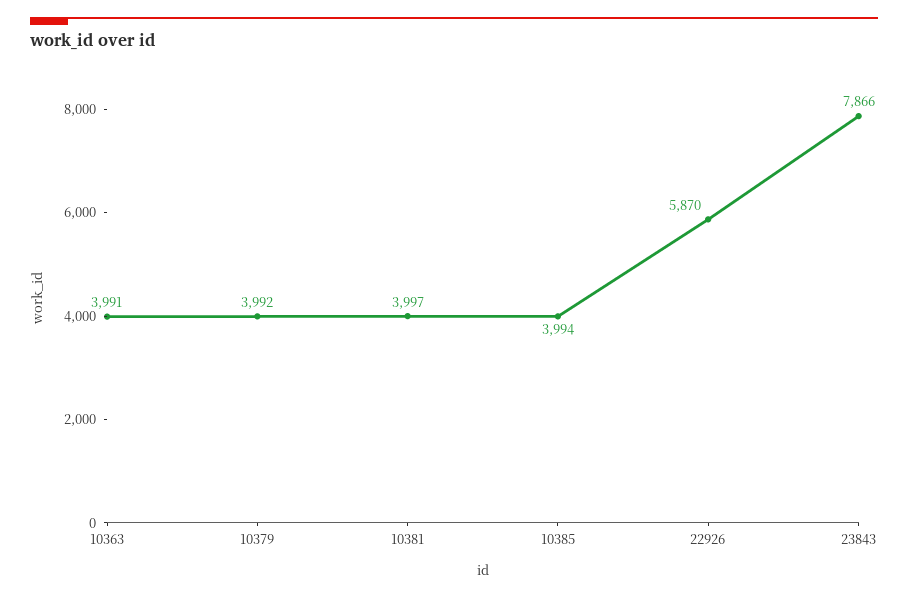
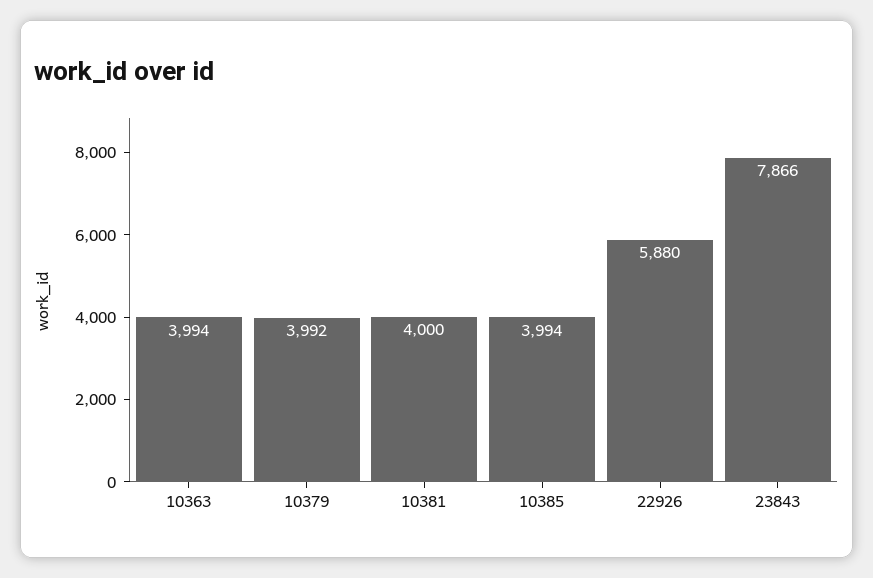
10363: 3991 -> 3994
10381: 3997 -> 4000
22926: 5870 -> 5880

